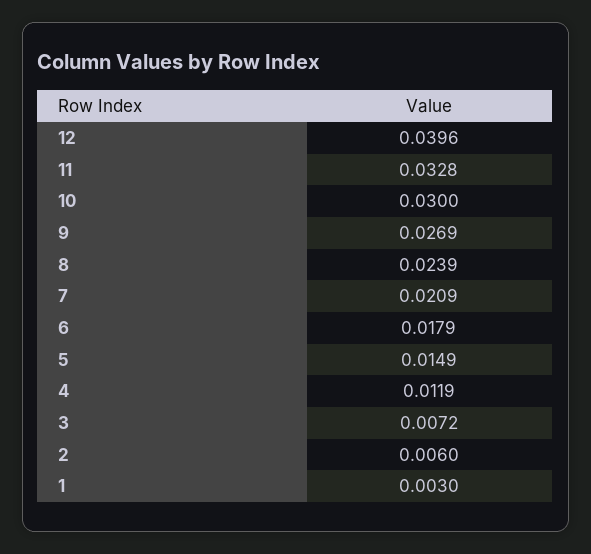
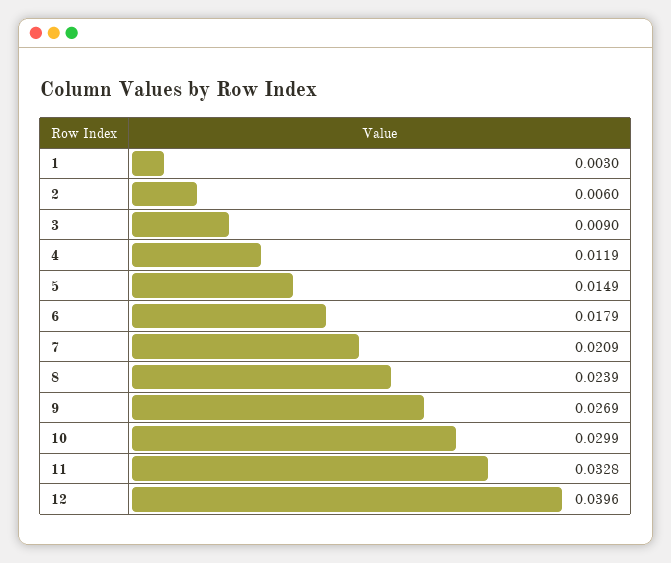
10: 0.03 -> 0.0299
3: 0.0072 -> 0.009

